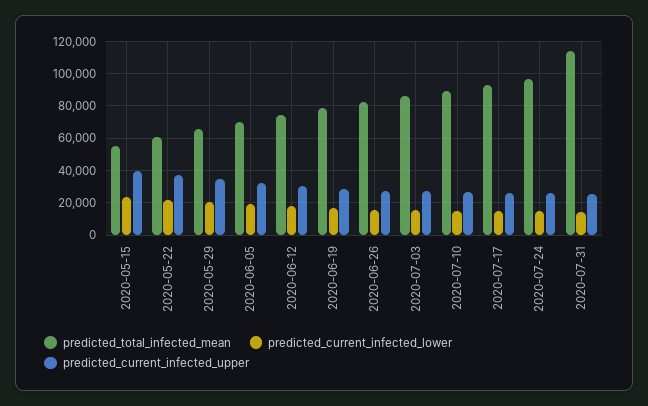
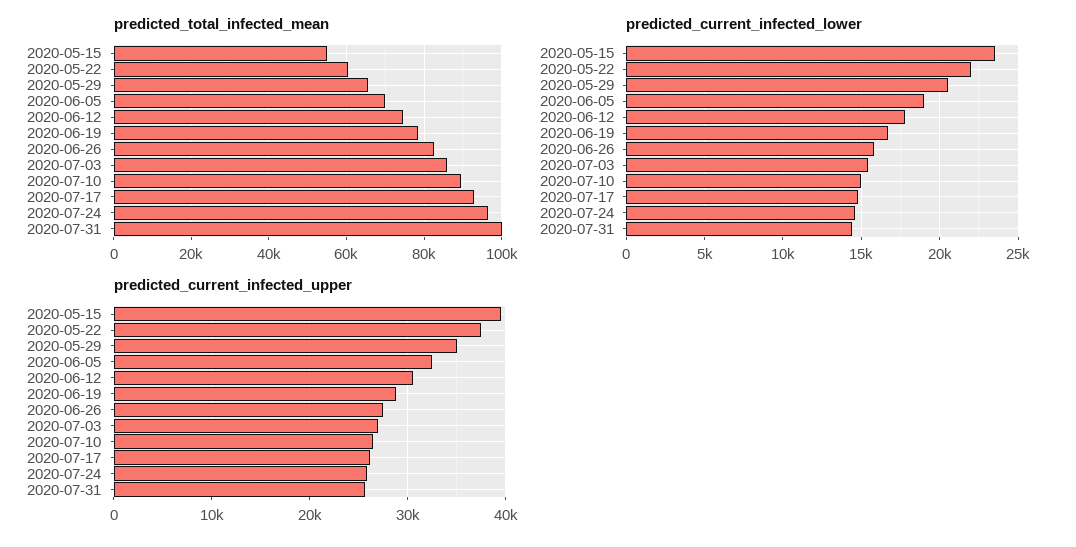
predicted_total_infected_mean, 2020-07-31: 115000 -> 100000

